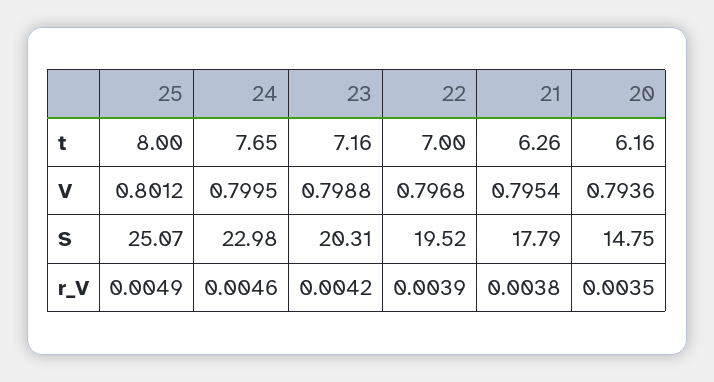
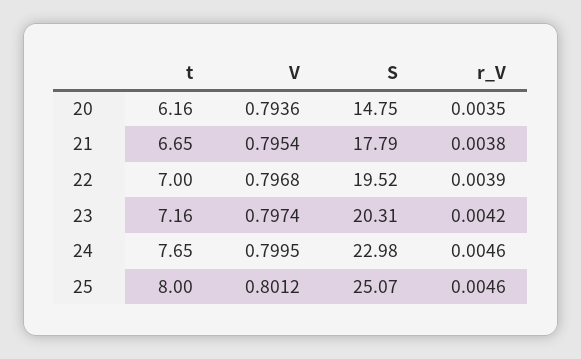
21, t: 6.26 -> 6.65
23, V: 0.7988 -> 0.7974
25, r_V: 0.0049 -> 0.0046

